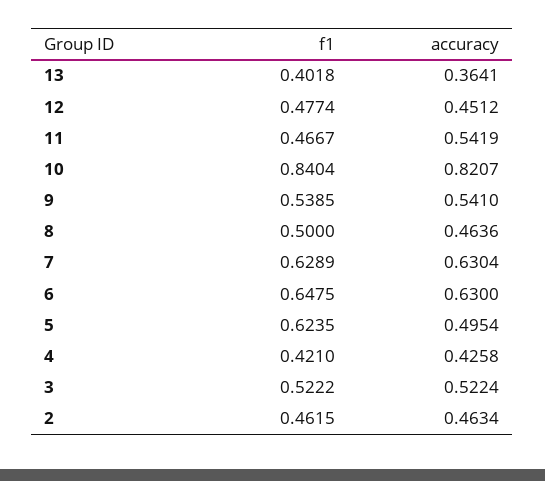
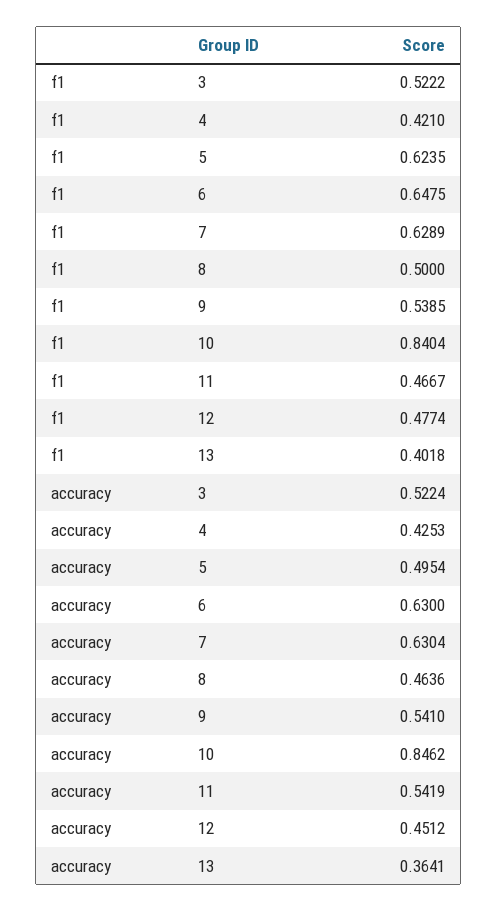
accuracy, 10: 0.8207 -> 0.8462
accuracy, 4: 0.4258 -> 0.4253
f1, 2: 0.4615 -> none
accuracy, 2: 0.4634 -> none

